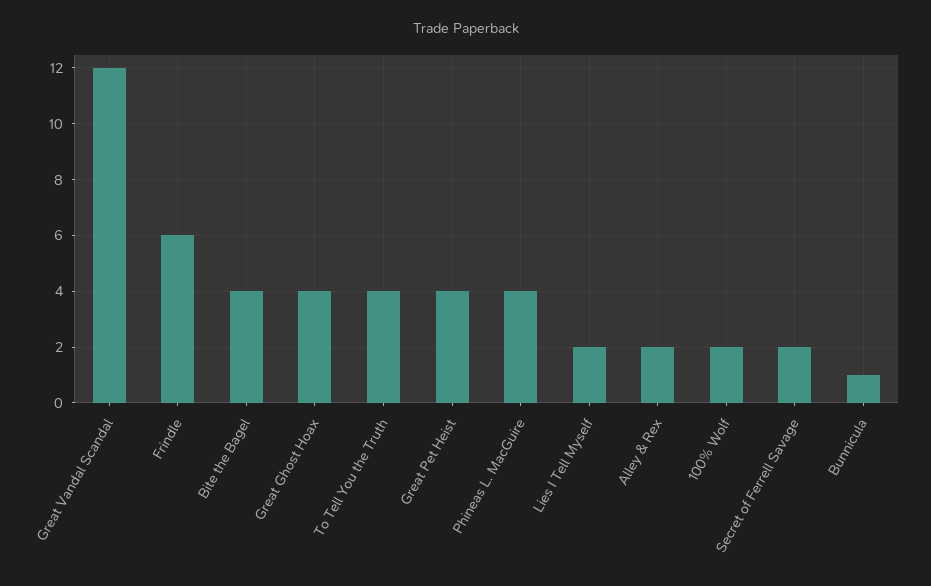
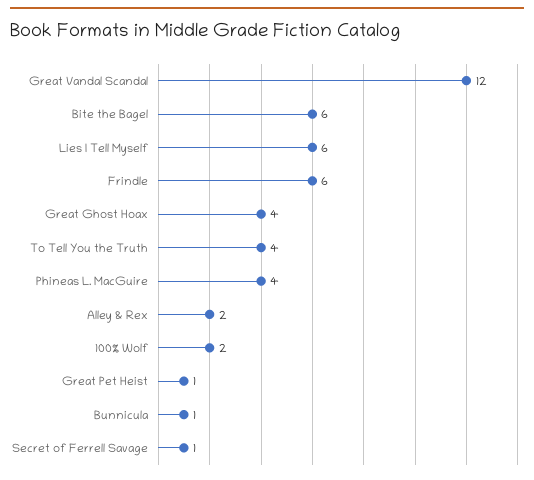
Bite the Bagel: 4 -> 6
Great Pet Heist: 4 -> 1
Lies I Tell Myself: 2 -> 6
Secret of Ferrell Savage: 2 -> 1

